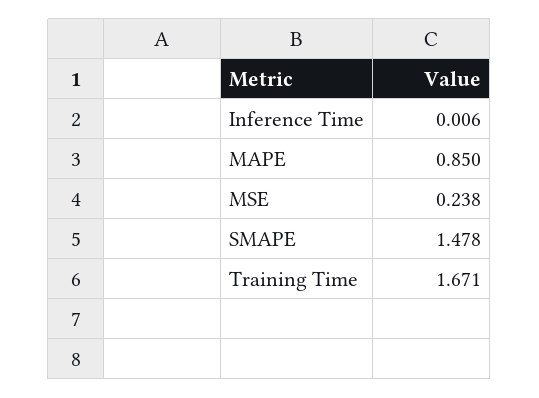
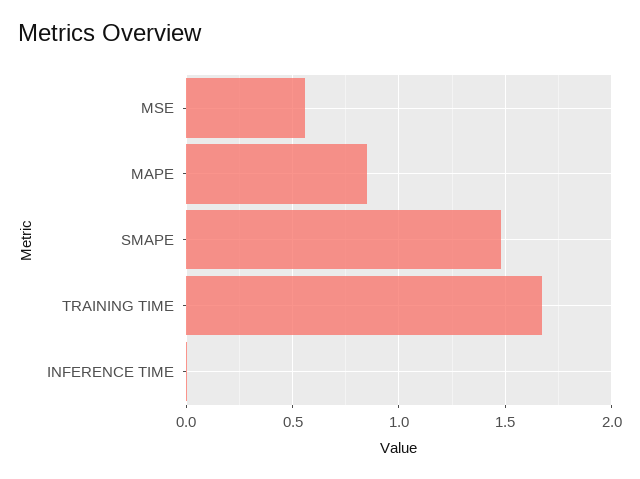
MSE: 0.238 -> 0.55

